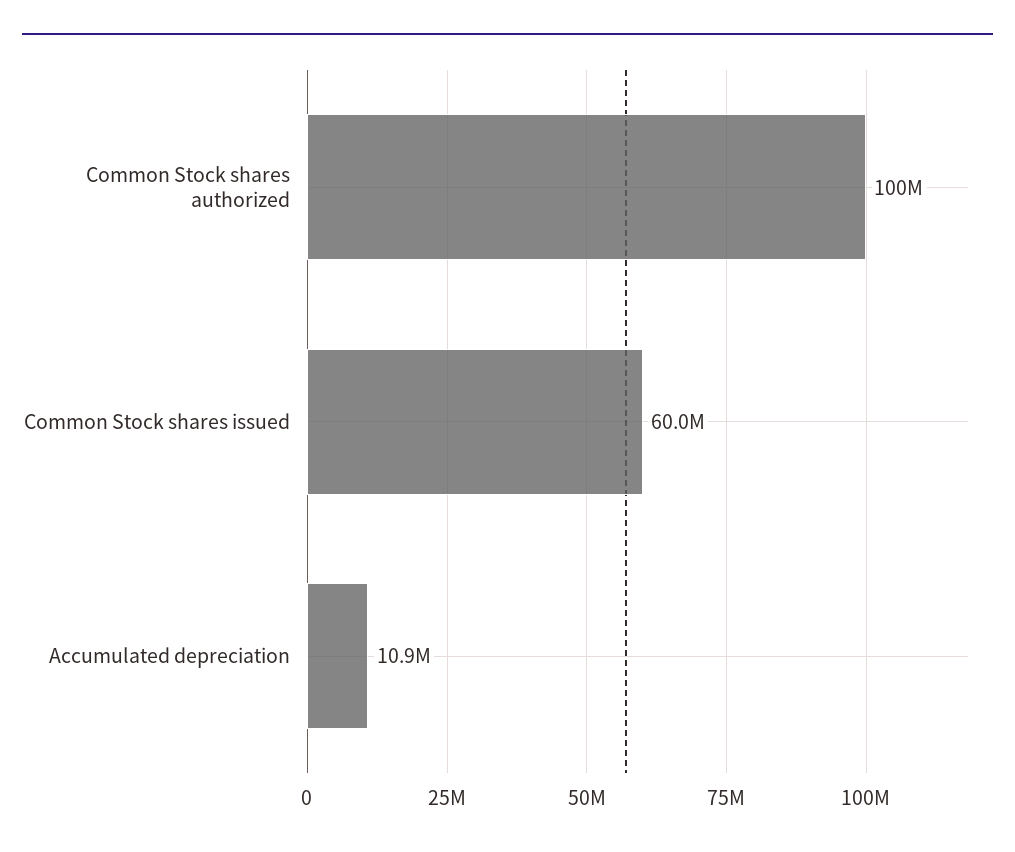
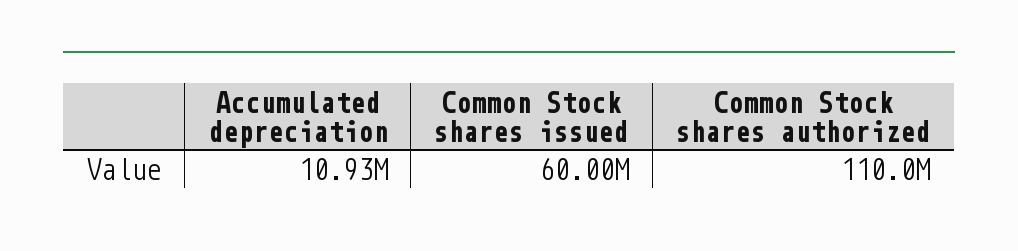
Common Stock shares authorized: 100000000 -> 110000000

